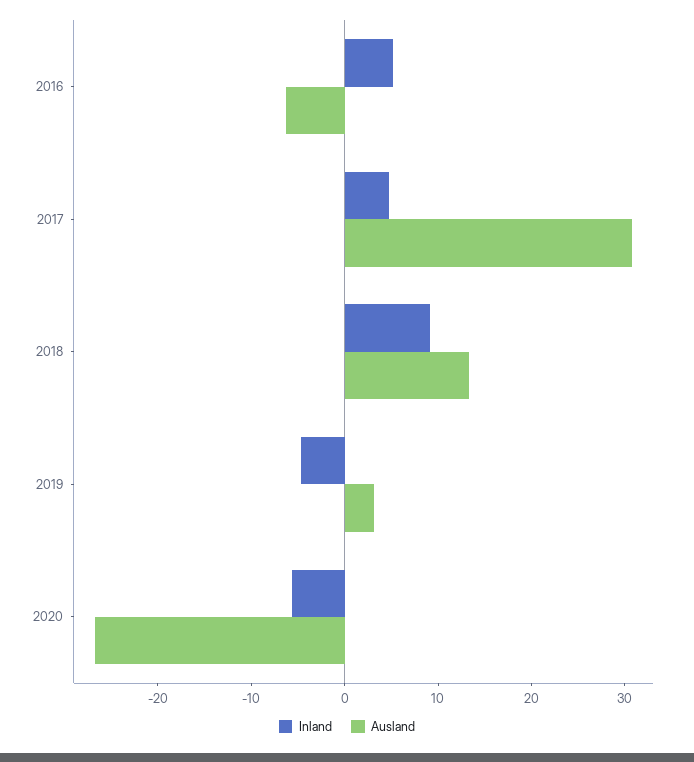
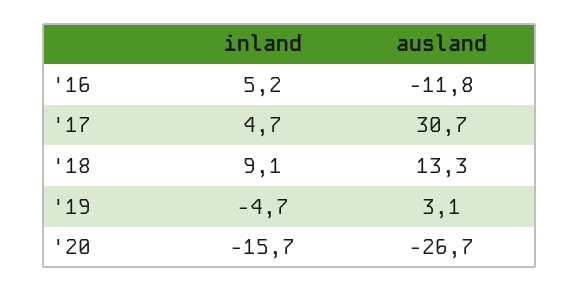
Ausland, 2016: -6 -> -11.8
Inland, 2020: -6 -> -15.7

